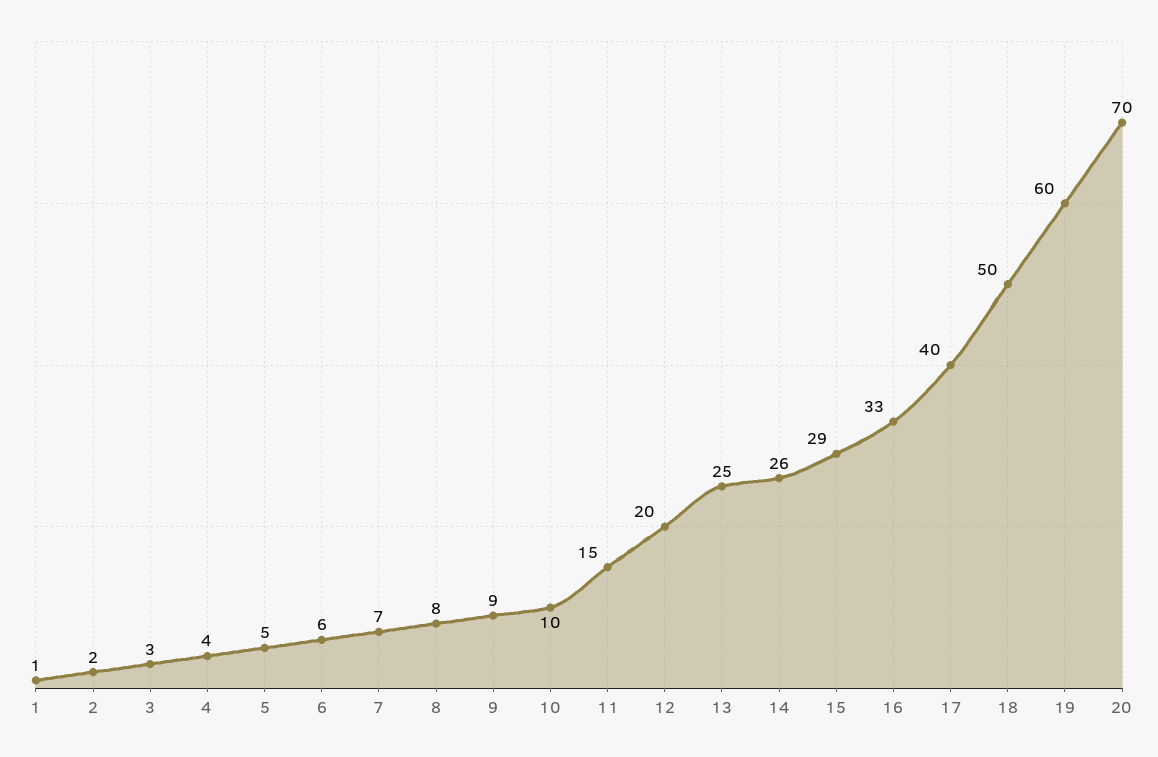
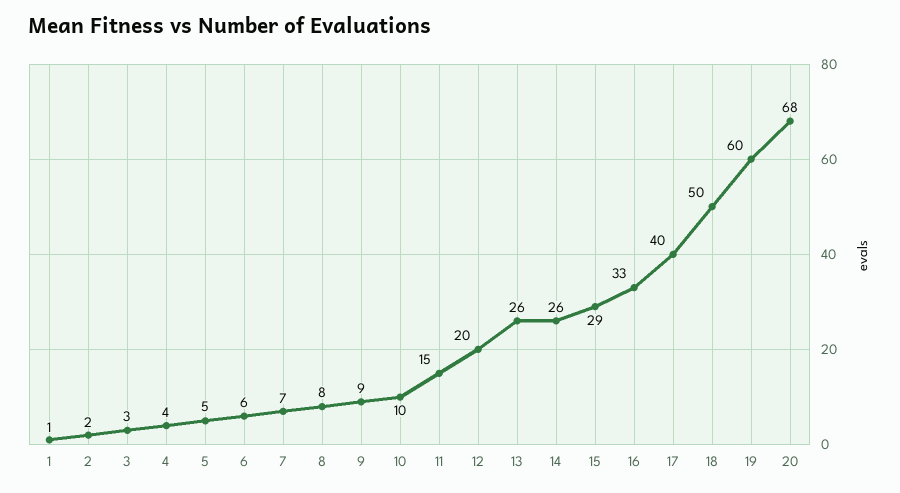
13: 25 -> 26
20: 70 -> 68

